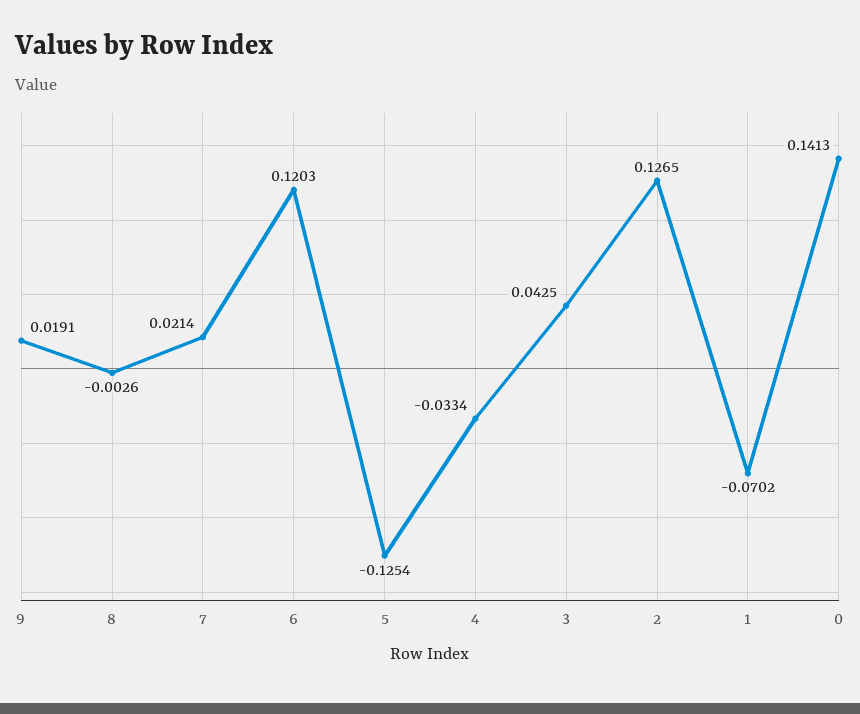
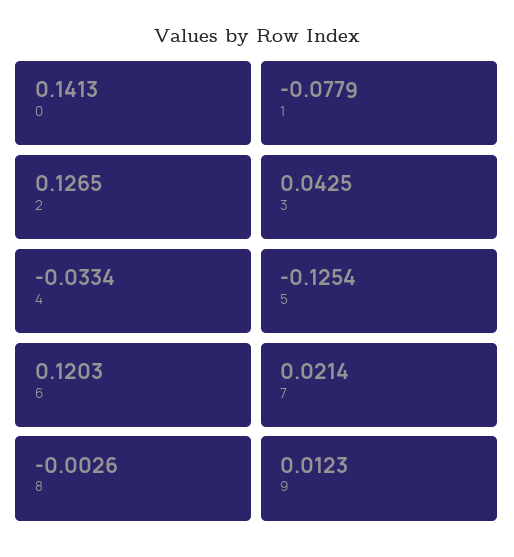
9: 0.0191 -> 0.0123
1: -0.0702 -> -0.0779

